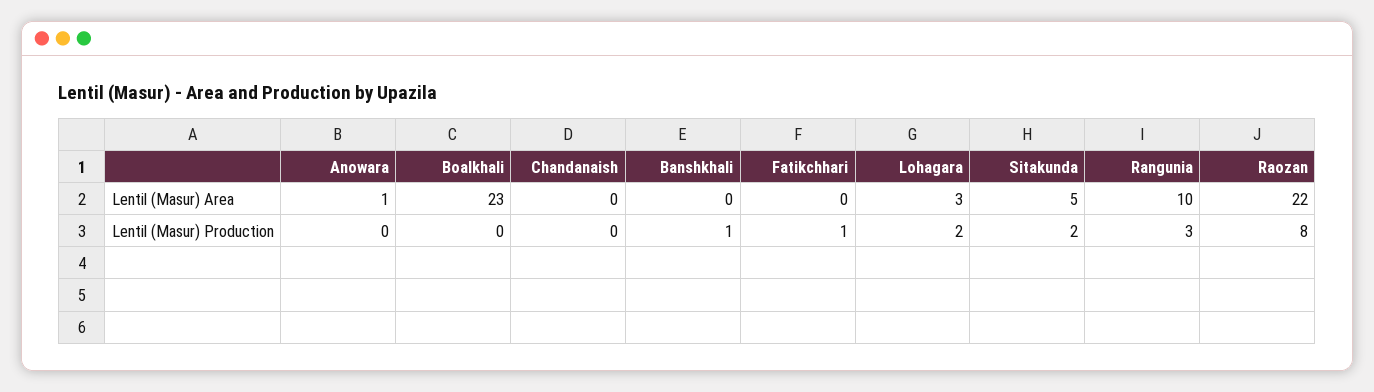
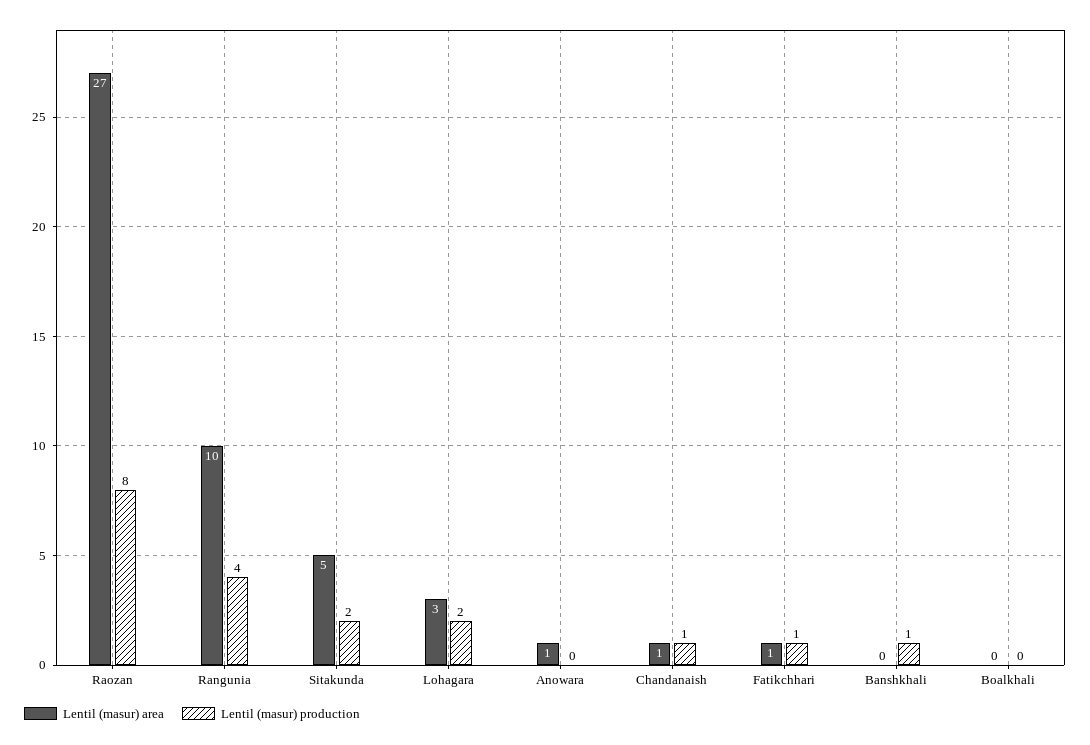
Lentil (Masur) Area, Boalkhali: 23 -> 0
Lentil (Masur) Area, Chandanaish: 0 -> 1
Lentil (Masur) Area, Fatikchhari: 0 -> 1
Lentil (Masur) Area, Raozan: 22 -> 27
Lentil (Masur) Production, Chandanaish: 0 -> 1
Lentil (Masur) Production, Rangunia: 3 -> 4

